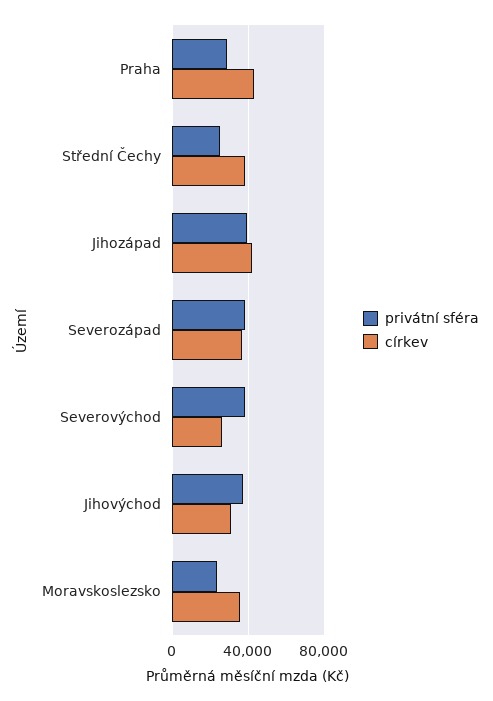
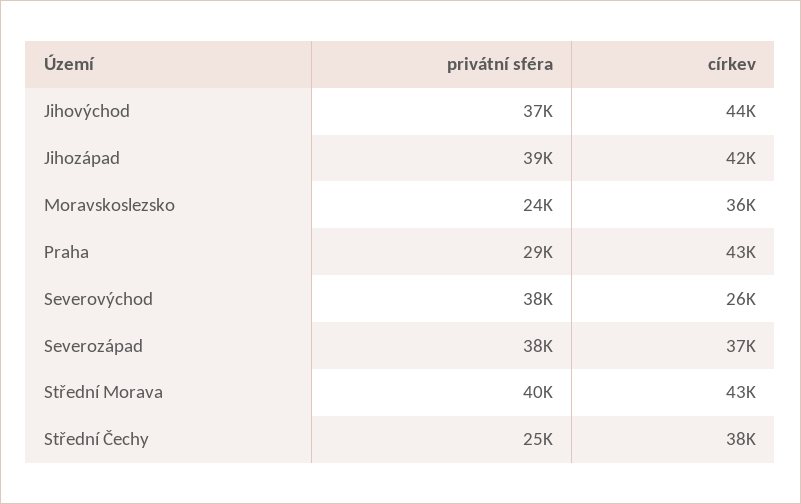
církev, Jihovýchod: 30000 -> 44000
privátní sféra, Střední Morava: none -> 40000
církev, Střední Morava: none -> 43000

